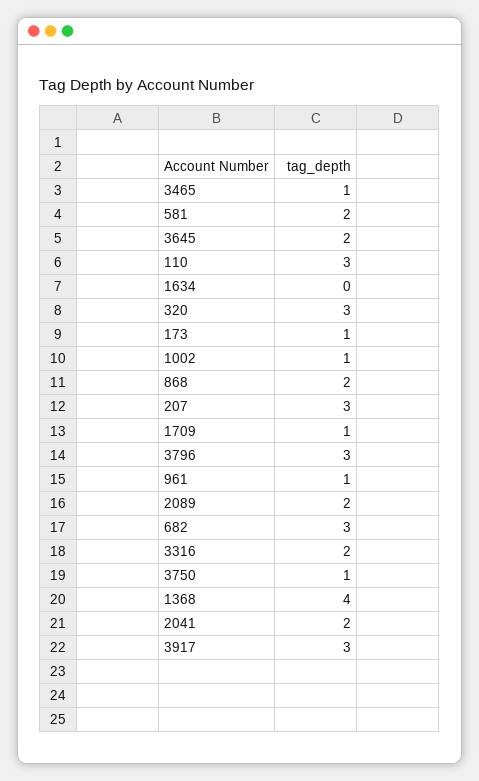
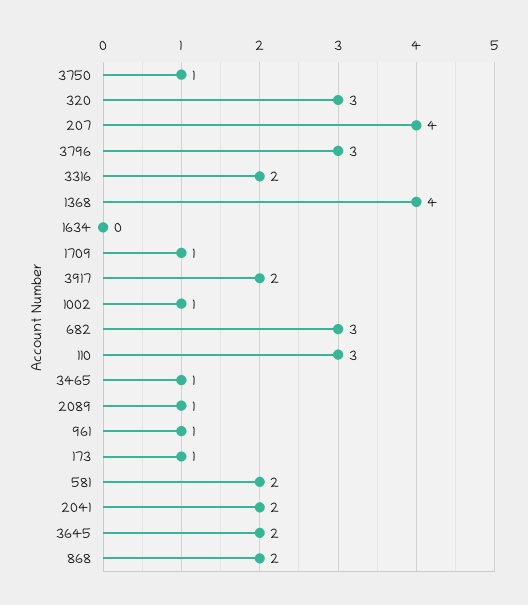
207: 3 -> 4
2089: 2 -> 1
3917: 3 -> 2

